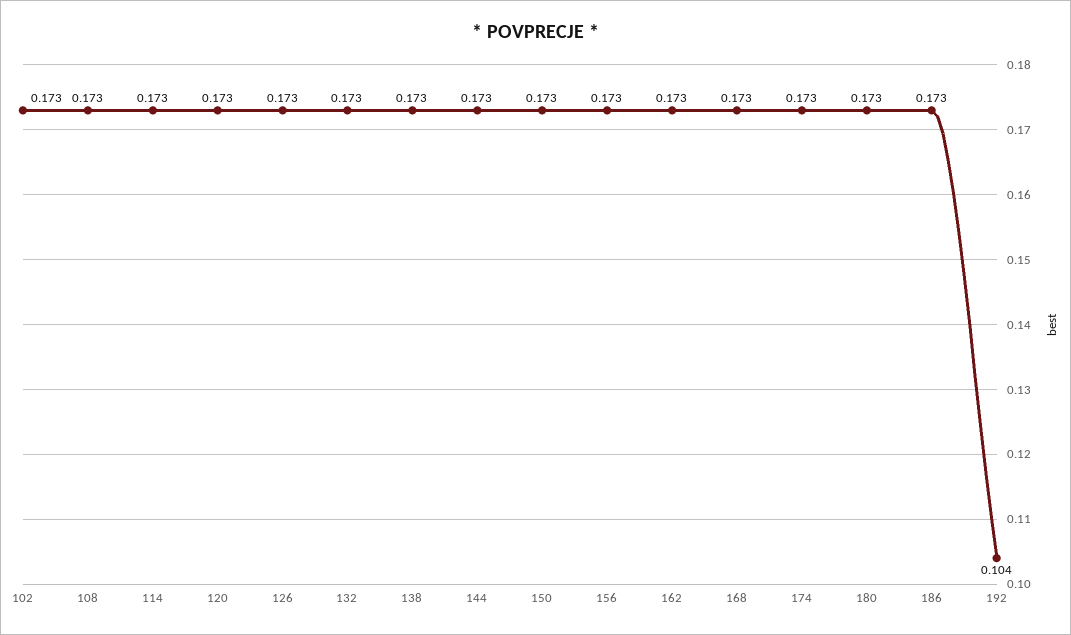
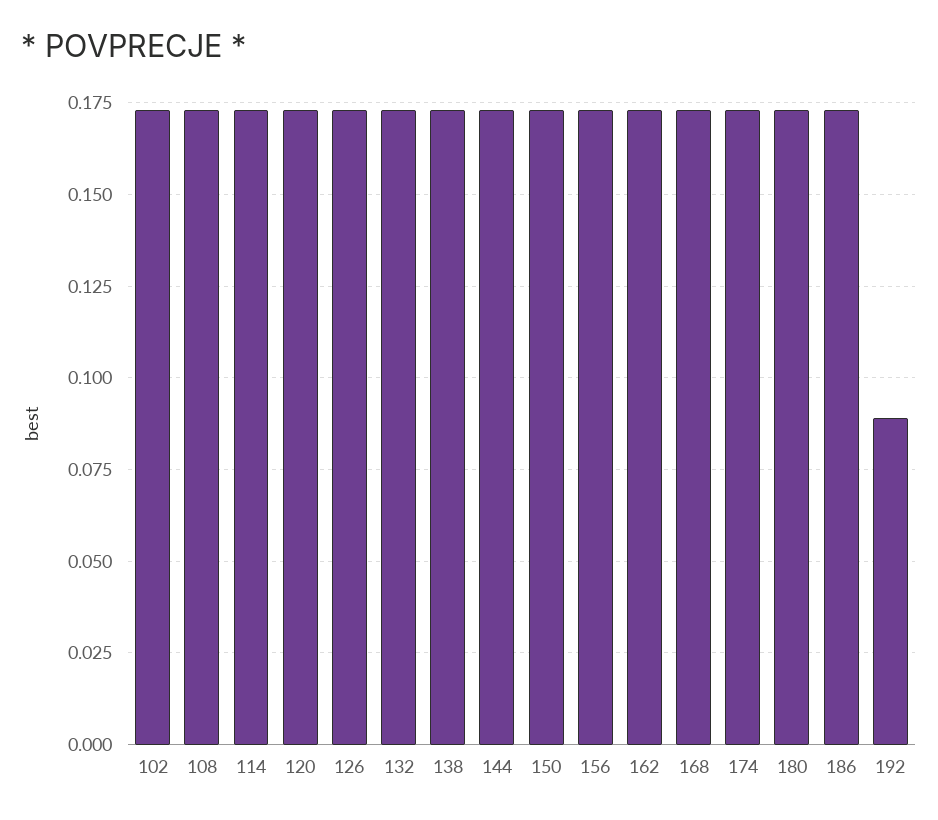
192: 0.104 -> 0.09

